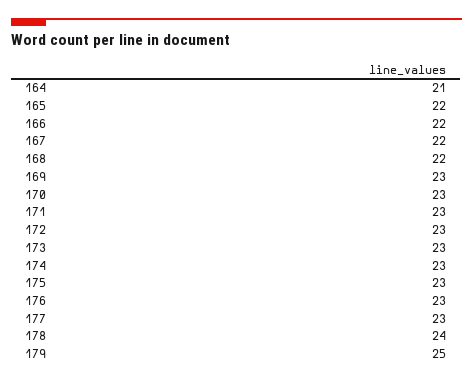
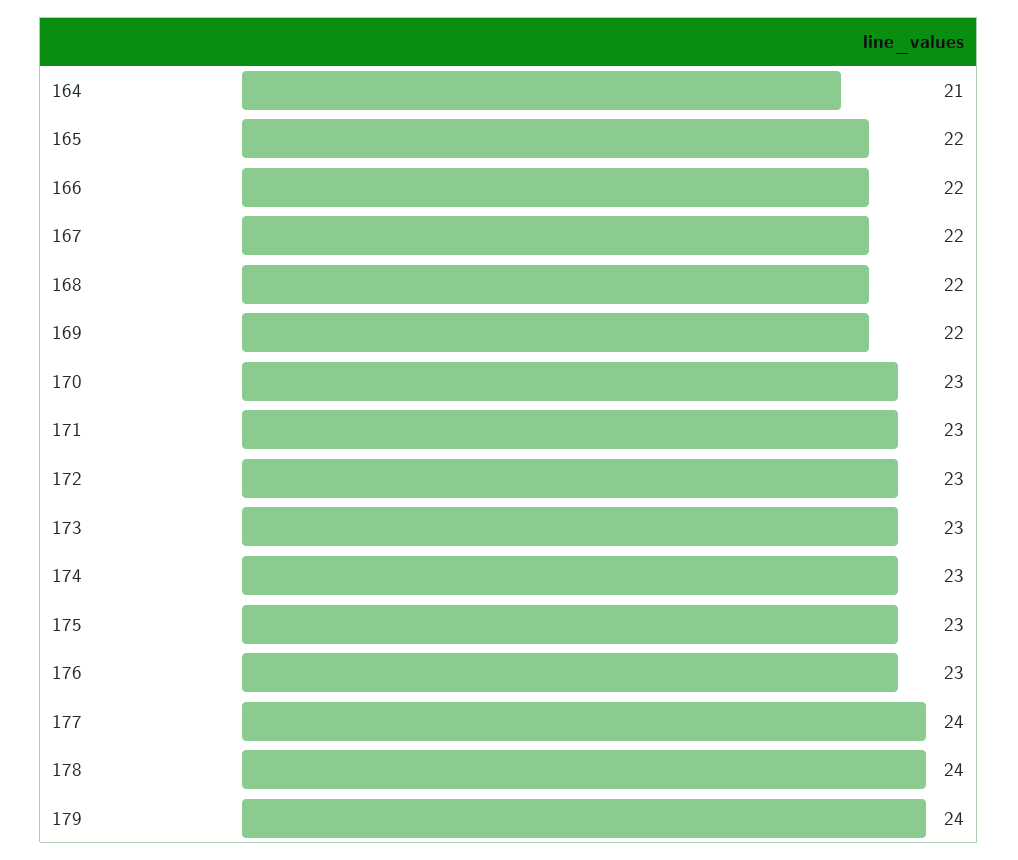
169: 23 -> 22
177: 23 -> 24
179: 25 -> 24

